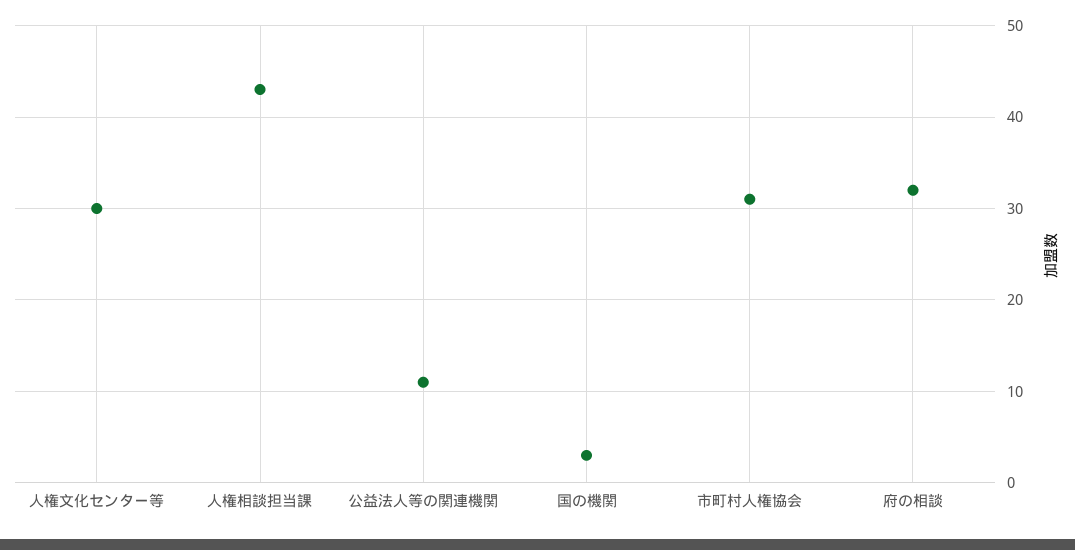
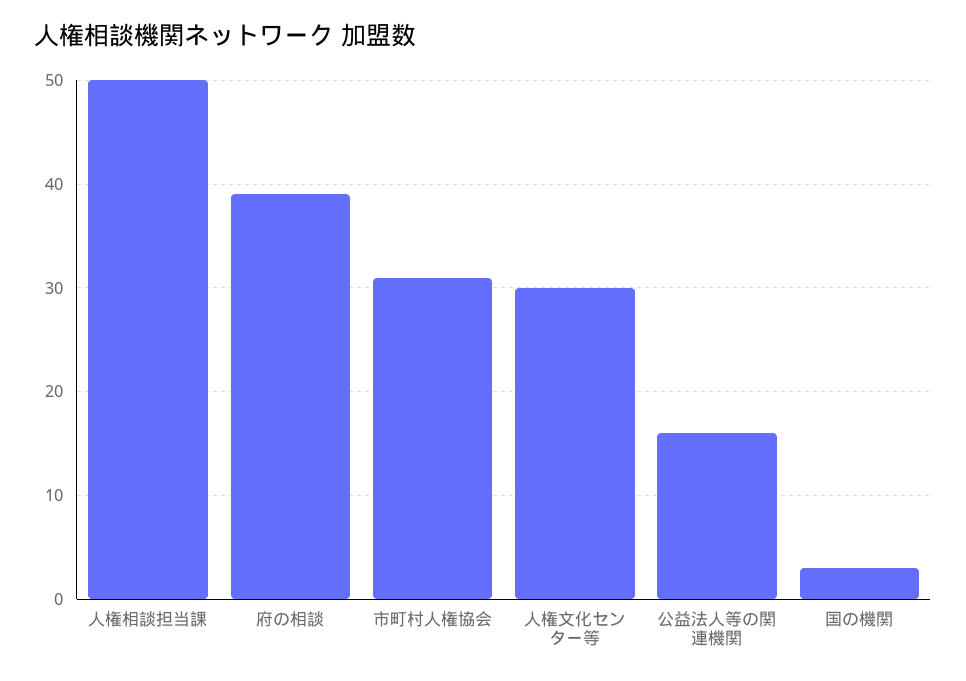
人権相談担当課: 43 -> 50
公益法人等の関連機関: 11 -> 16
府の相談: 32 -> 39

